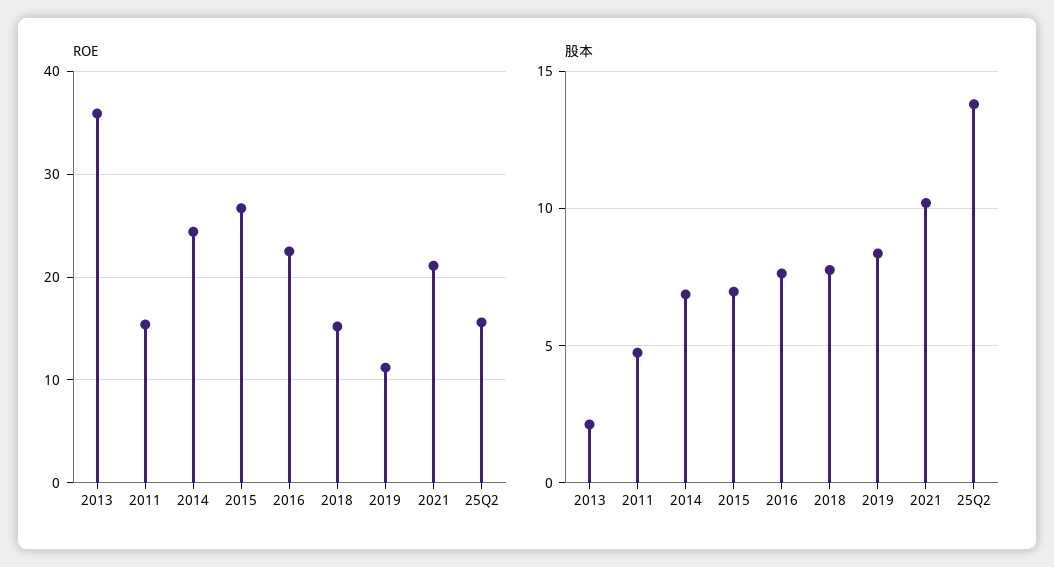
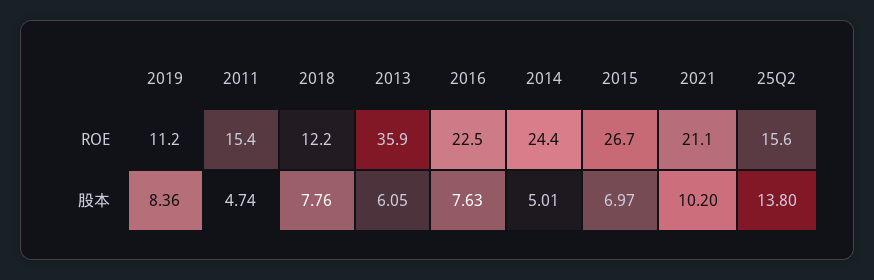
ROE, 2018: 15 -> 12.2
股本, 2013: 2 -> 6.05
股本, 2014: 7 -> 5.01

